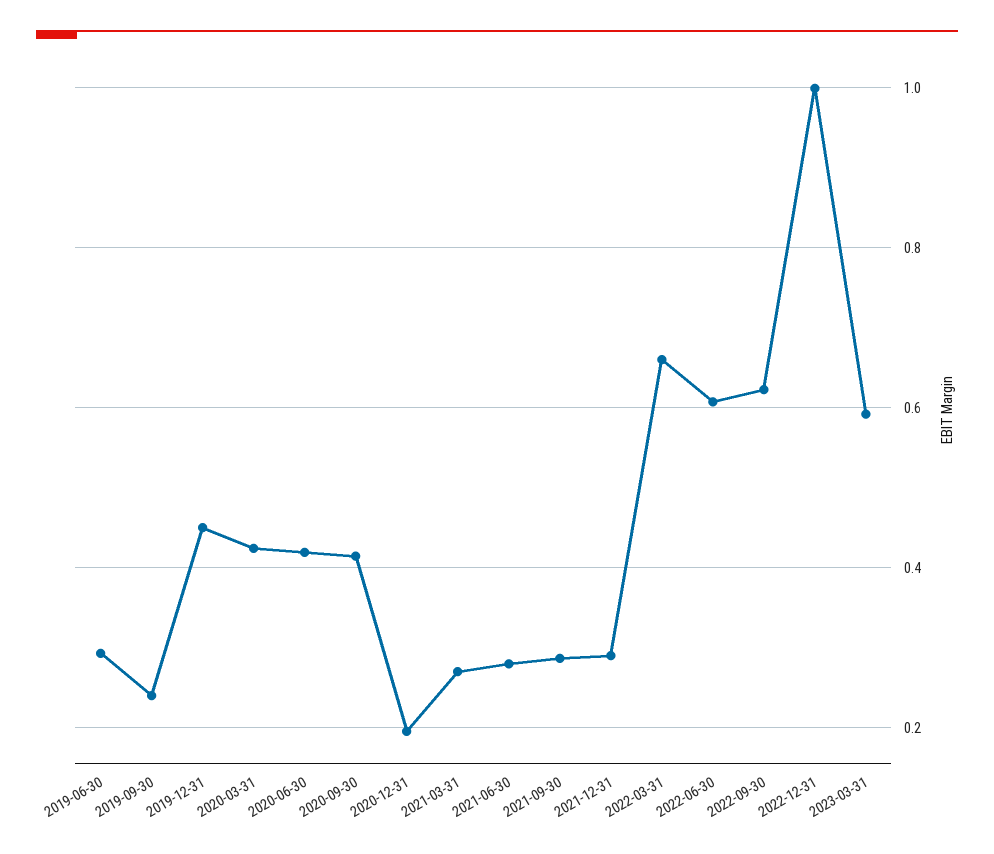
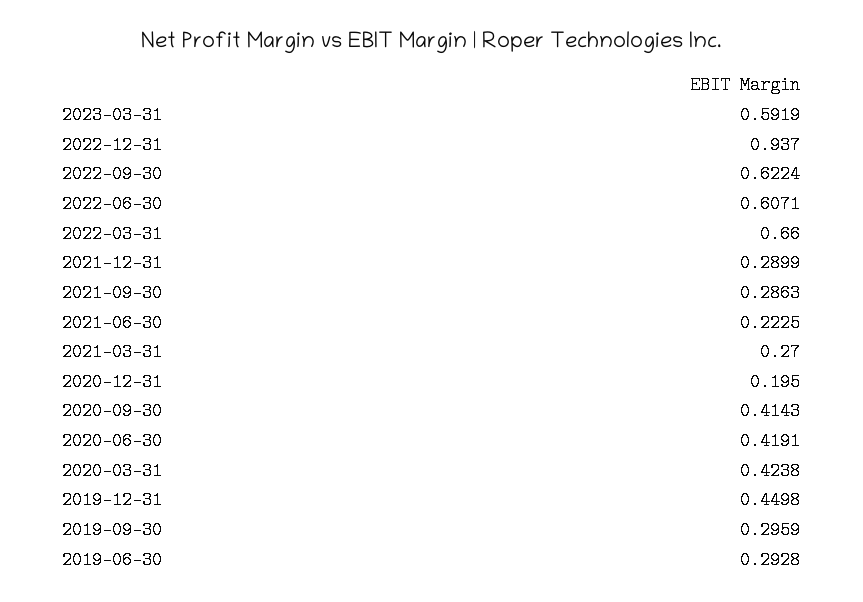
2019-09-30: 0.24 -> 0.2959
2021-06-30: 0.28 -> 0.2225
2022-12-31: 1 -> 0.937

